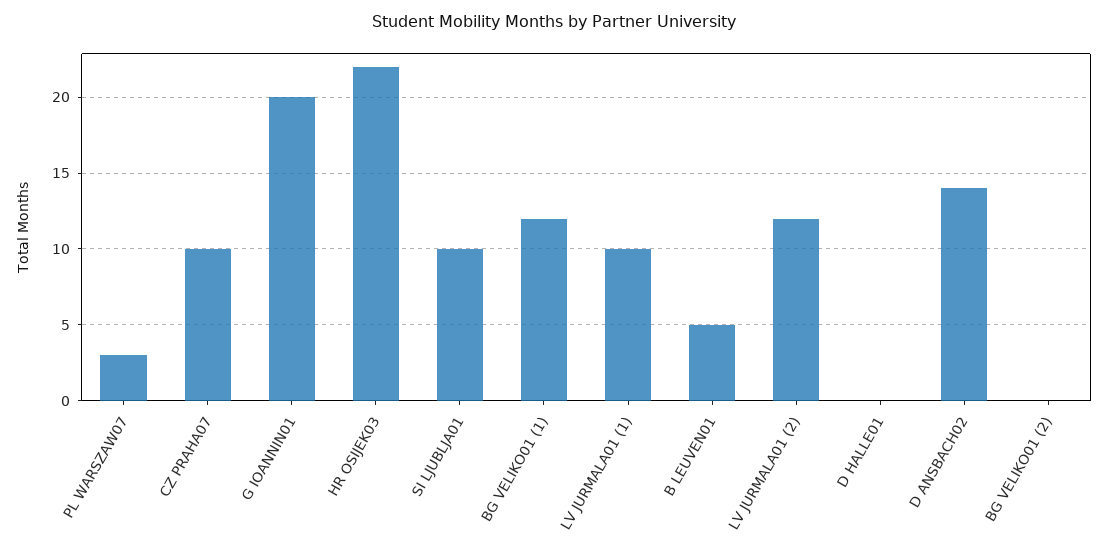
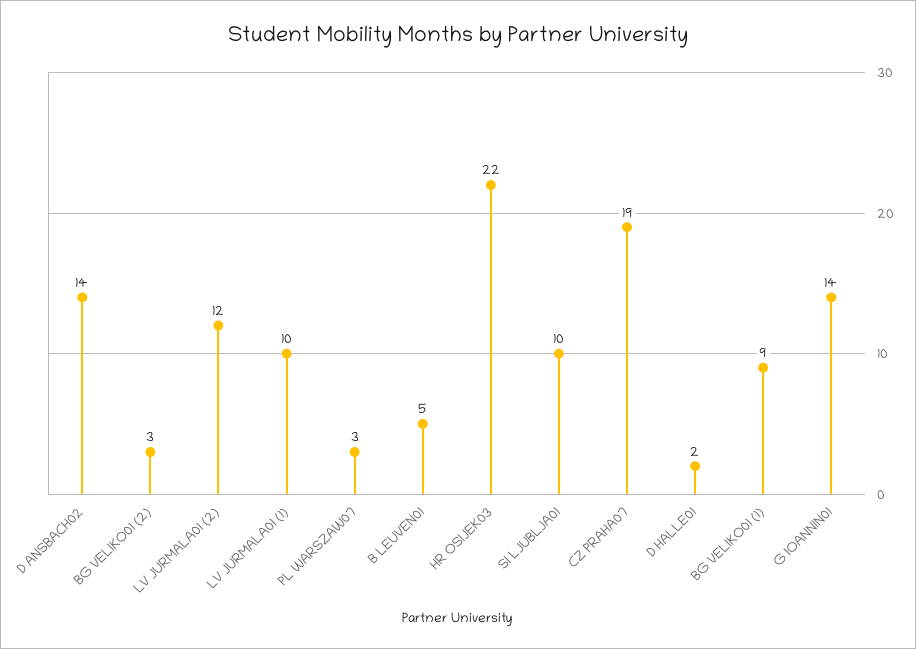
CZ PRAHA07: 10 -> 19
G IOANNIN01: 20 -> 14
BG VELIKO01 (1): 12 -> 9
D HALLE01: 0 -> 2
BG VELIKO01 (2): 0 -> 3

